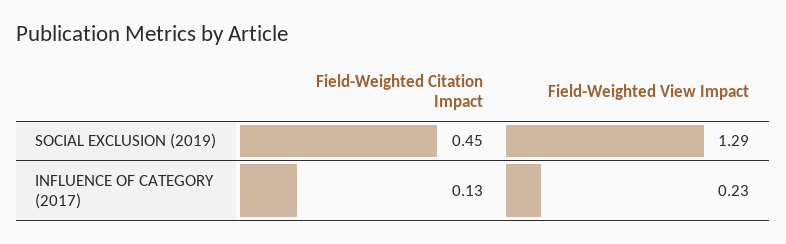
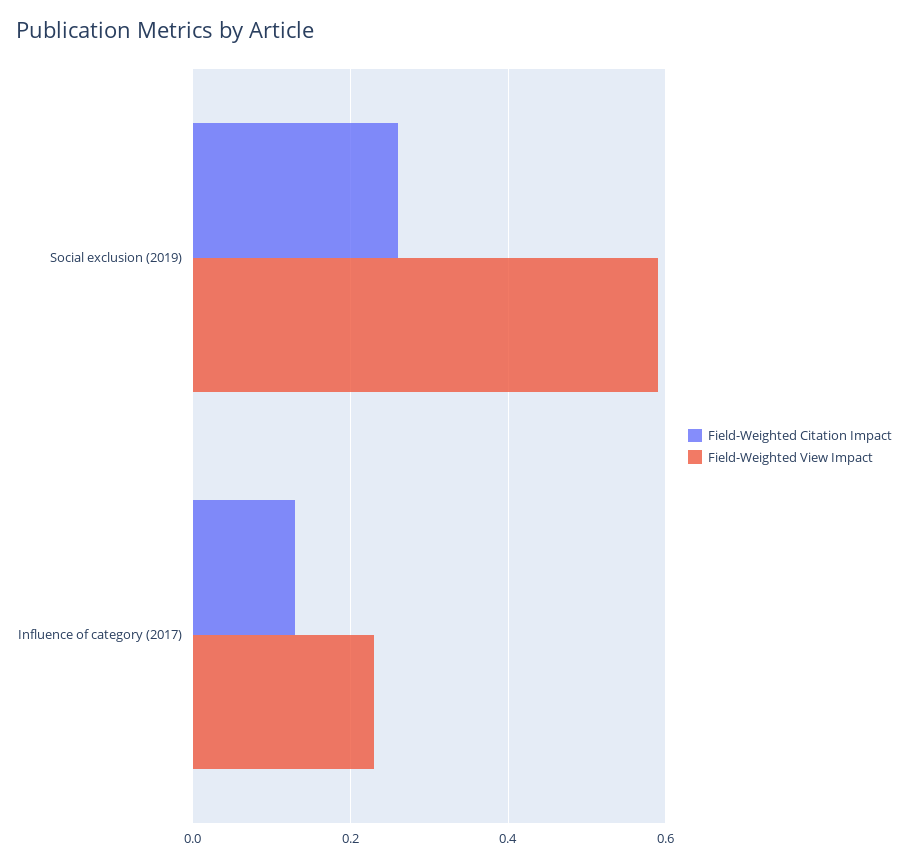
Field-Weighted Citation Impact, SOCIAL EXCLUSION (2019): 0.45 -> 0.25
Field-Weighted View Impact, SOCIAL EXCLUSION (2019): 1.29 -> 0.6

